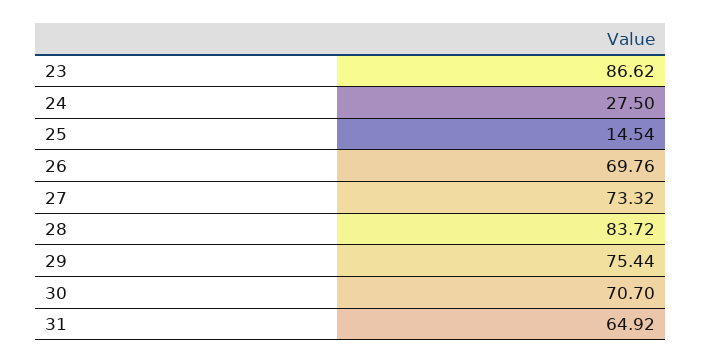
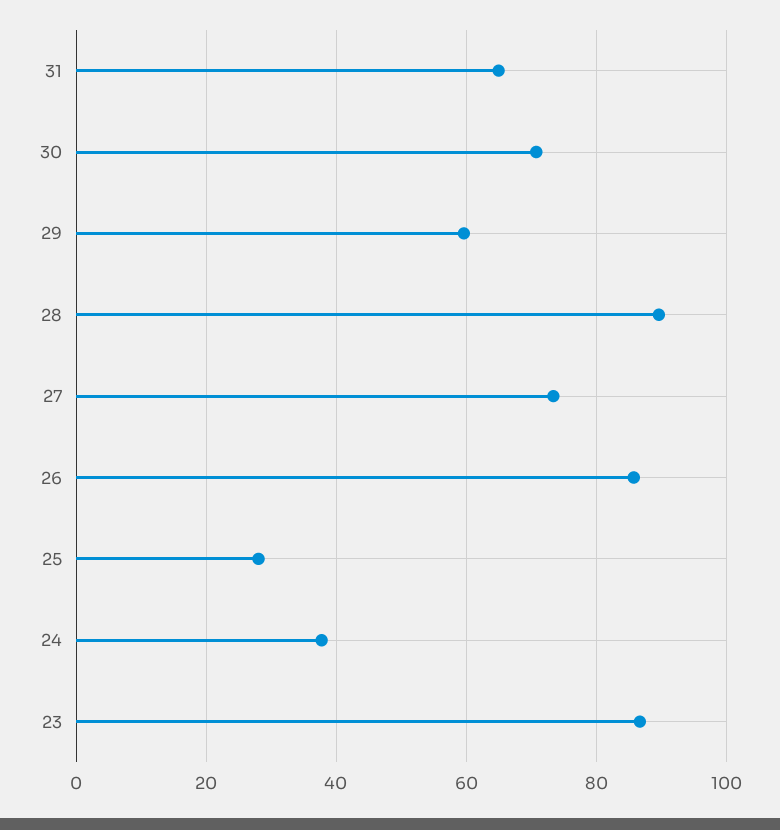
24: 27.5 -> 38
25: 14.54 -> 28
26: 69.76 -> 86
28: 83.72 -> 90
29: 75.44 -> 60

